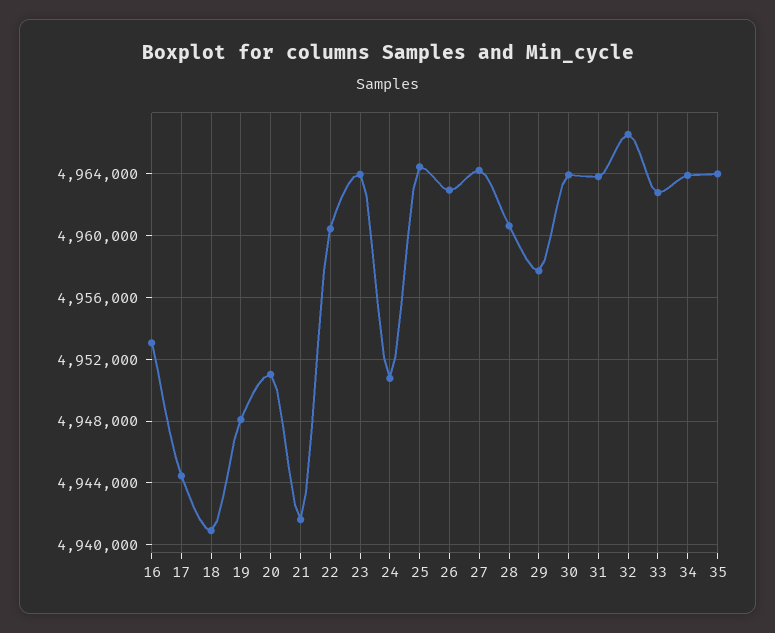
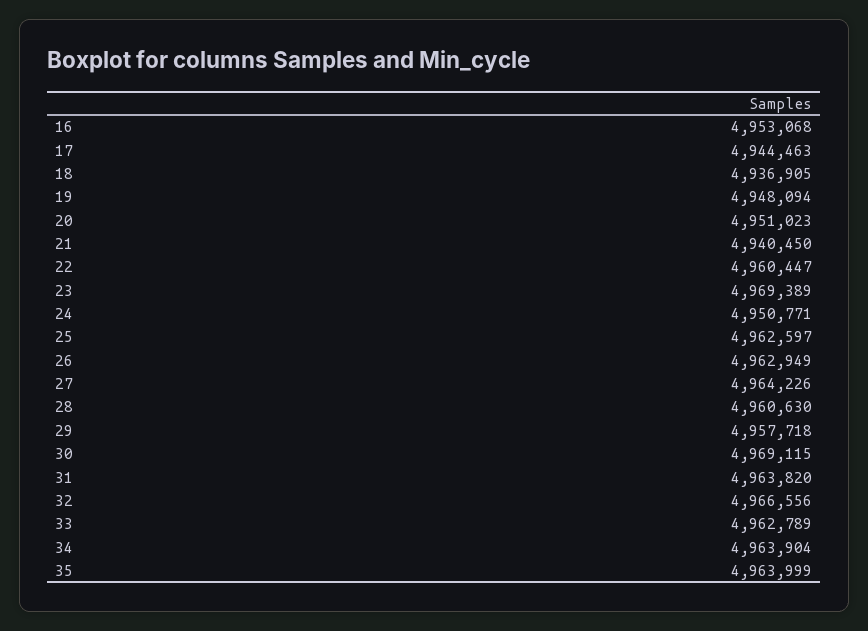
18: 4941000 -> 4936905
21: 4941500 -> 4940450
23: 4964000 -> 4969389
25: 4964500 -> 4962597
30: 4964000 -> 4969115

